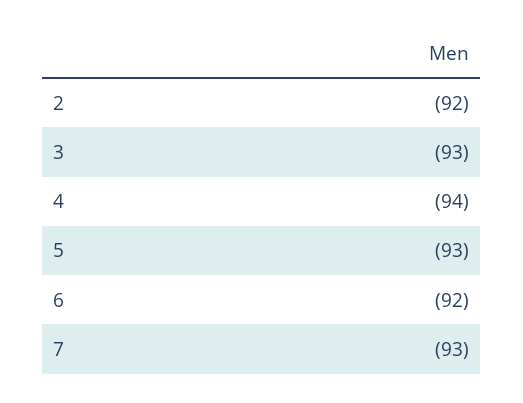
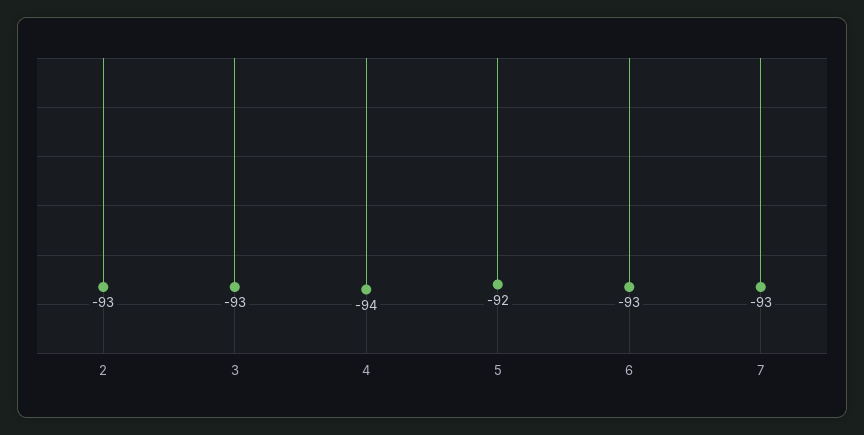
2: -92 -> -93
5: -93 -> -92
6: -92 -> -93

